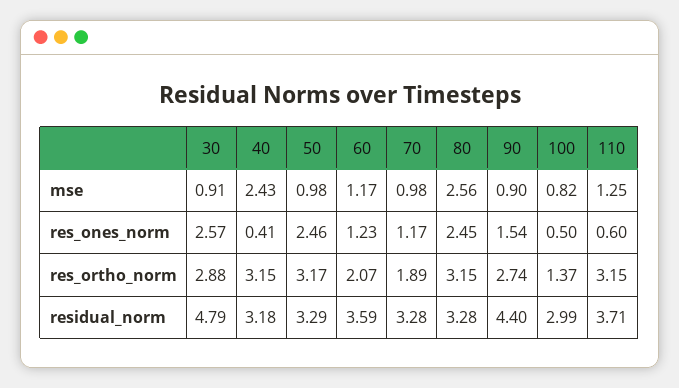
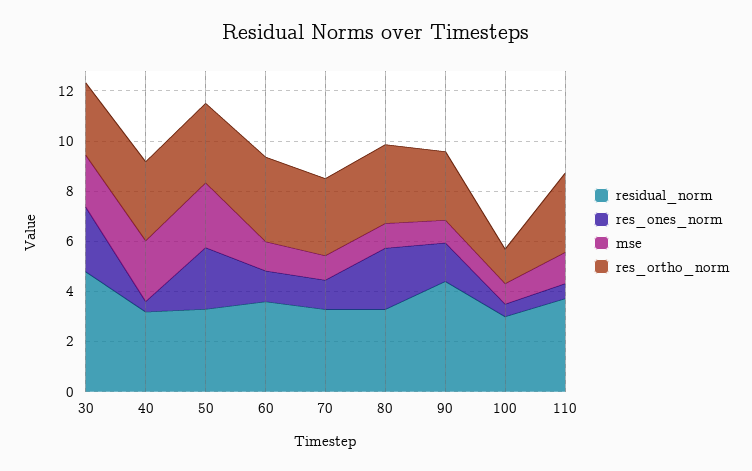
mse, 30: 0.91 -> 2
mse, 50: 0.98 -> 2.5
mse, 80: 2.56 -> 1
res_ortho_norm, 60: 2.07 -> 3.5
res_ortho_norm, 70: 1.89 -> 3

